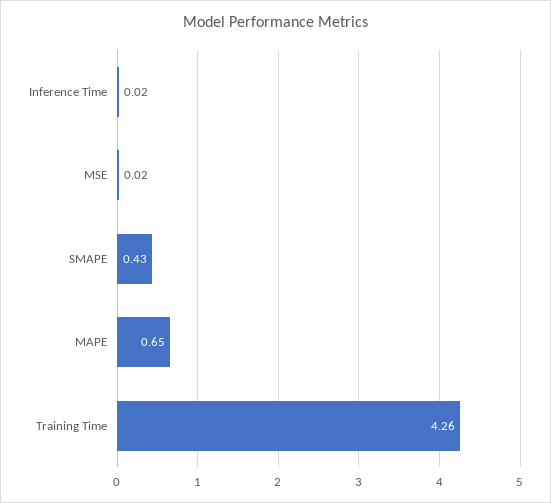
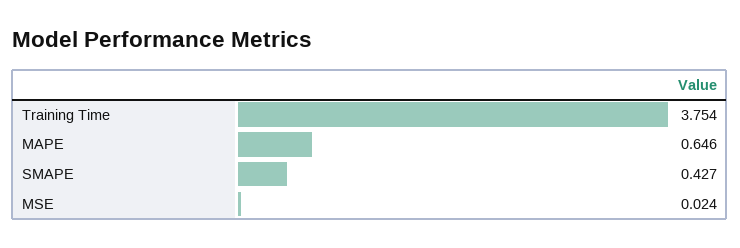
Inference Time: 0.02 -> none
Training Time: 4.26 -> 3.754

